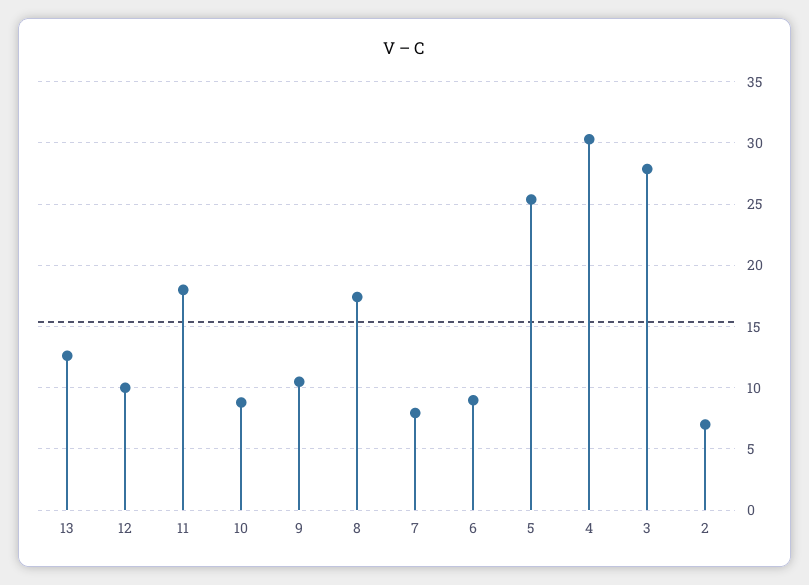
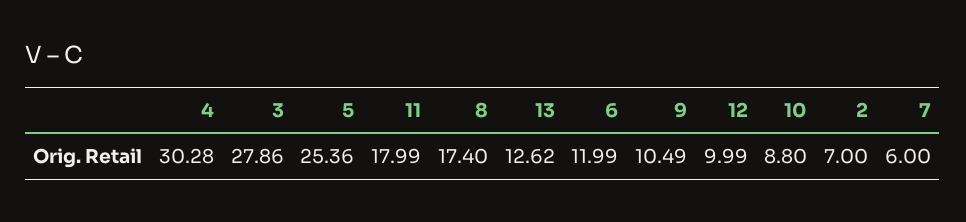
7: 8 -> 6
6: 9 -> 11.99

